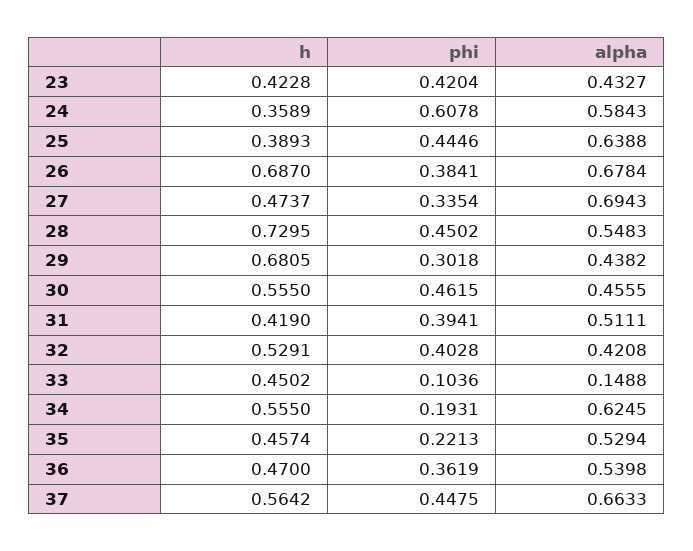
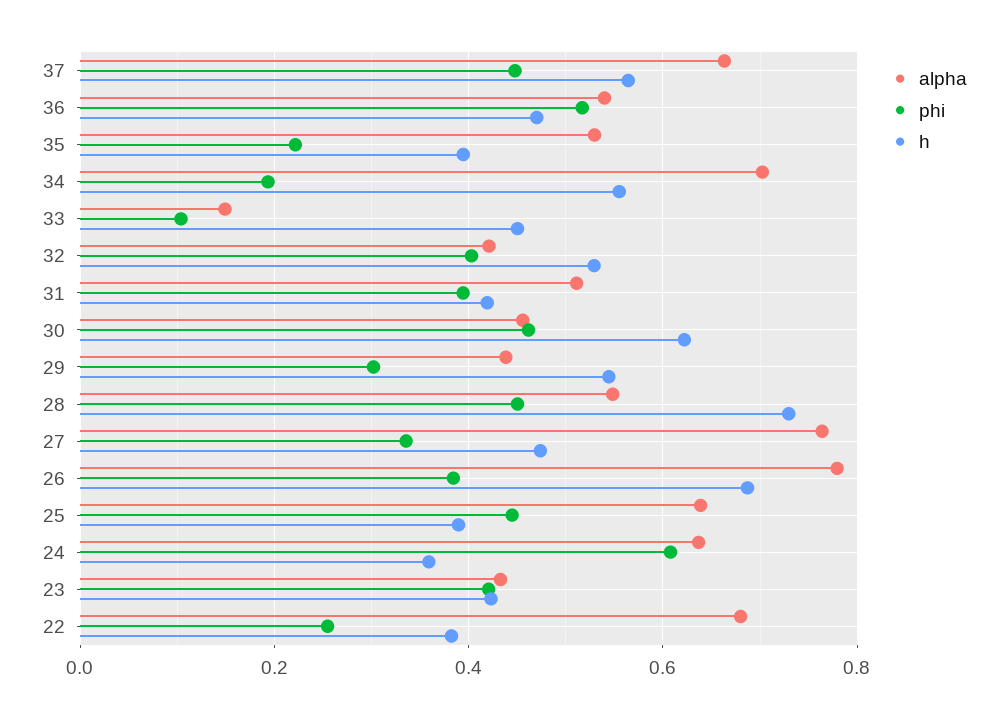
alpha, 24: 0.5843 -> 0.64
alpha, 26: 0.6784 -> 0.78
alpha, 27: 0.6943 -> 0.76
h, 29: 0.6805 -> 0.54
h, 30: 0.555 -> 0.62
alpha, 34: 0.6245 -> 0.7
h, 35: 0.4574 -> 0.4
phi, 36: 0.3619 -> 0.52
alpha, 22: none -> 0.68
phi, 22: none -> 0.26
h, 22: none -> 0.38

